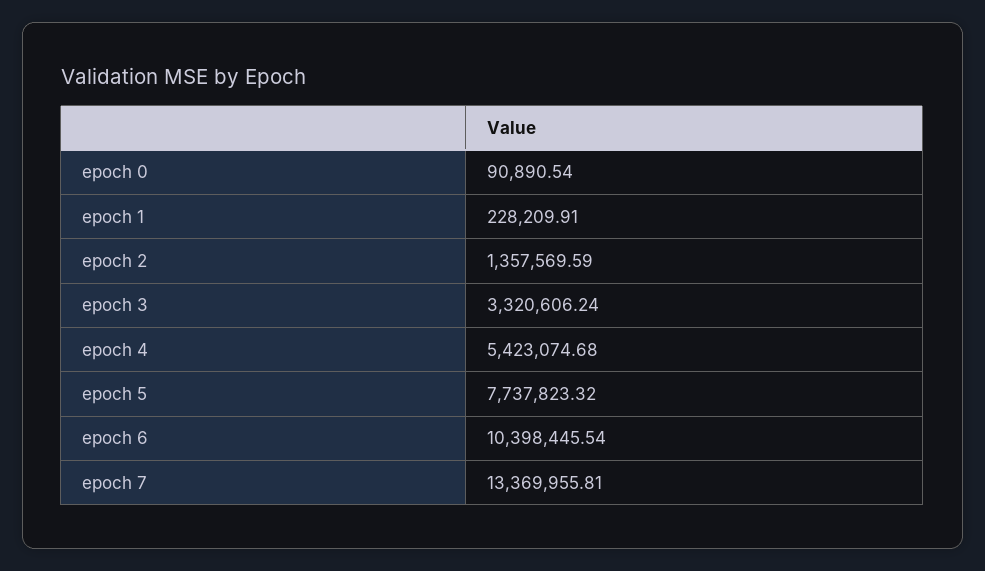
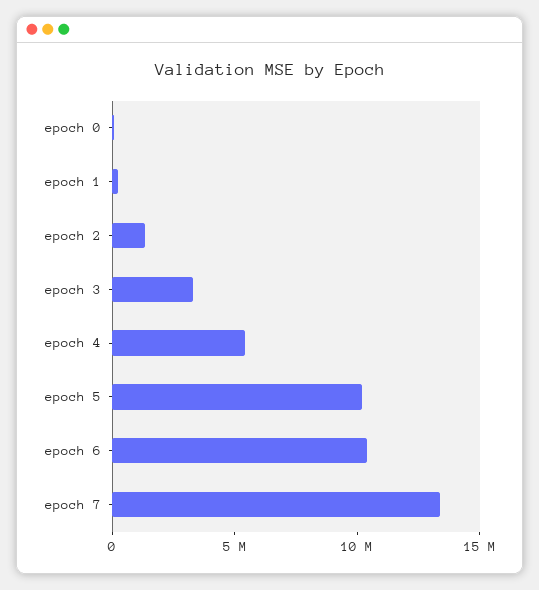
epoch 5: 7737823.32 -> 10000000

